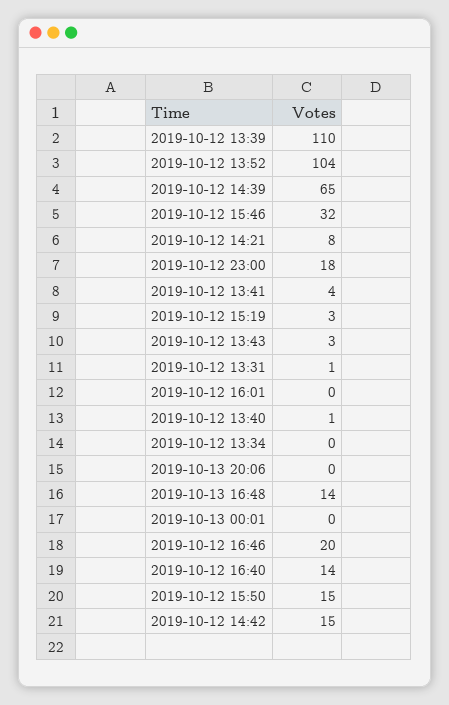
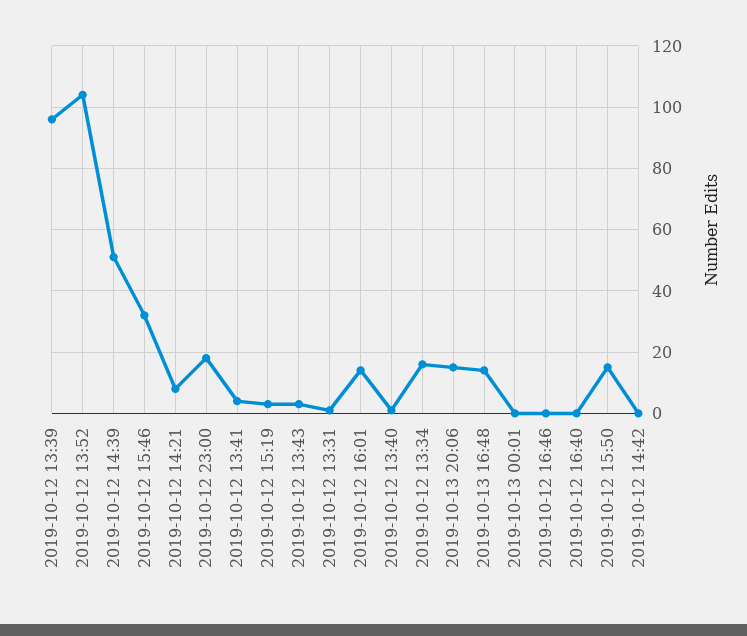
2019-10-12 13:39: 110 -> 95
2019-10-12 14:39: 65 -> 50
2019-10-12 16:01: 0 -> 15
2019-10-12 13:34: 0 -> 15
2019-10-13 20:06: 0 -> 15
2019-10-12 16:46: 20 -> 0
2019-10-12 16:40: 14 -> 0
2019-10-12 14:42: 15 -> 0

